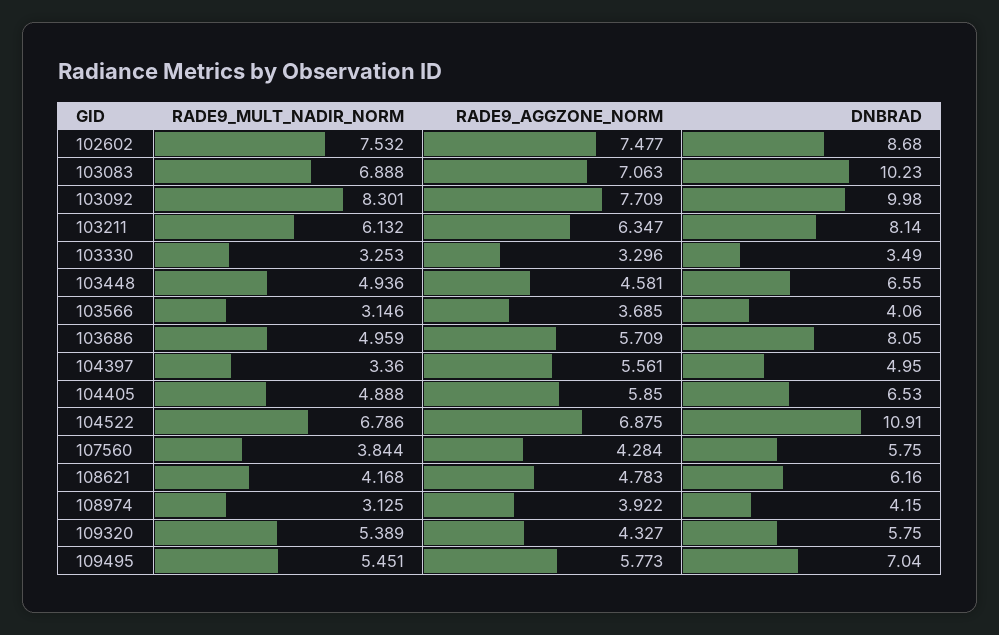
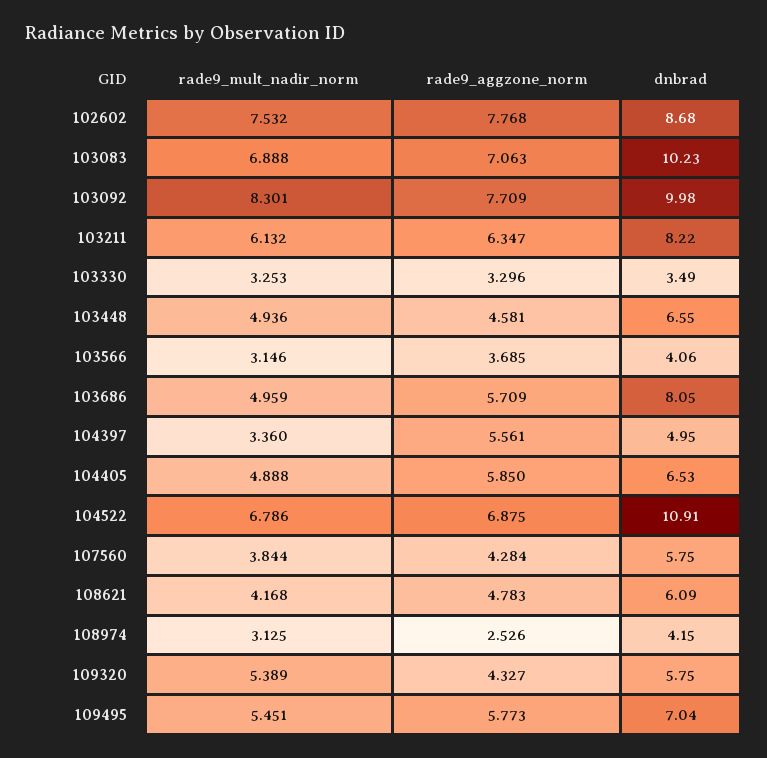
RADE9_AGGZONE_NORM, 102602: 7.477 -> 7.768
DNBRAD, 103211: 8.14 -> 8.22
DNBRAD, 108621: 6.16 -> 6.09
RADE9_AGGZONE_NORM, 108974: 3.922 -> 2.526

